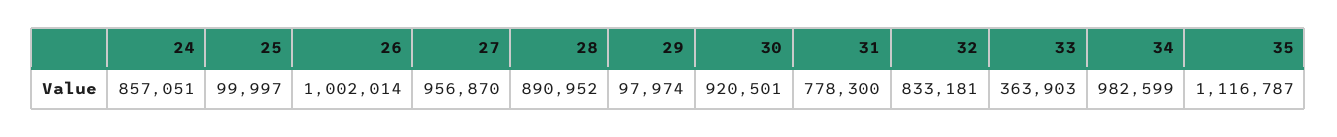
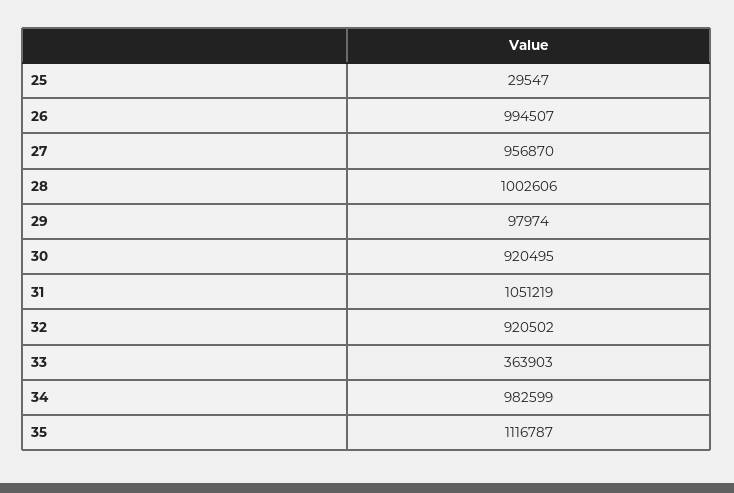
24: 857051 -> none
25: 99997 -> 29547
26: 1002014 -> 994507
28: 890952 -> 1002606
30: 920501 -> 920495
31: 778300 -> 1051219
32: 833181 -> 920502

